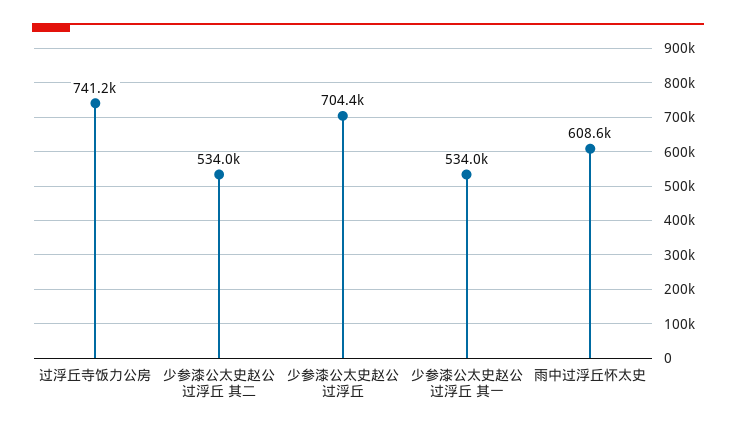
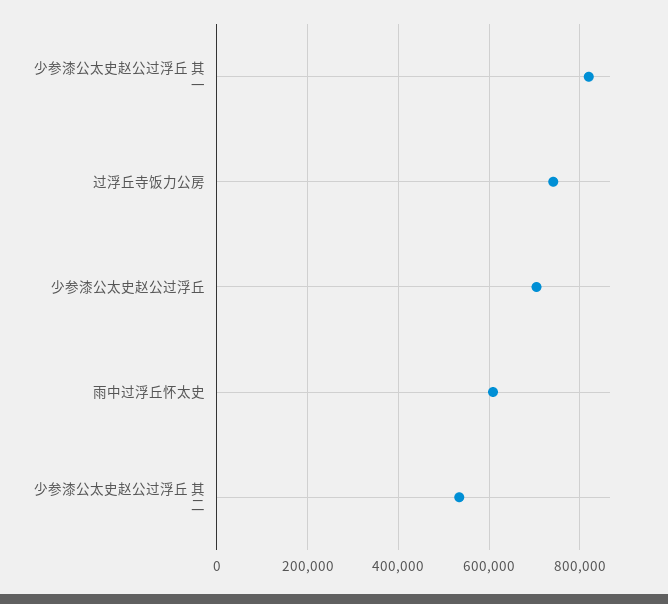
少参漆公太史赵公过浮丘 其一: 534000 -> 820000

